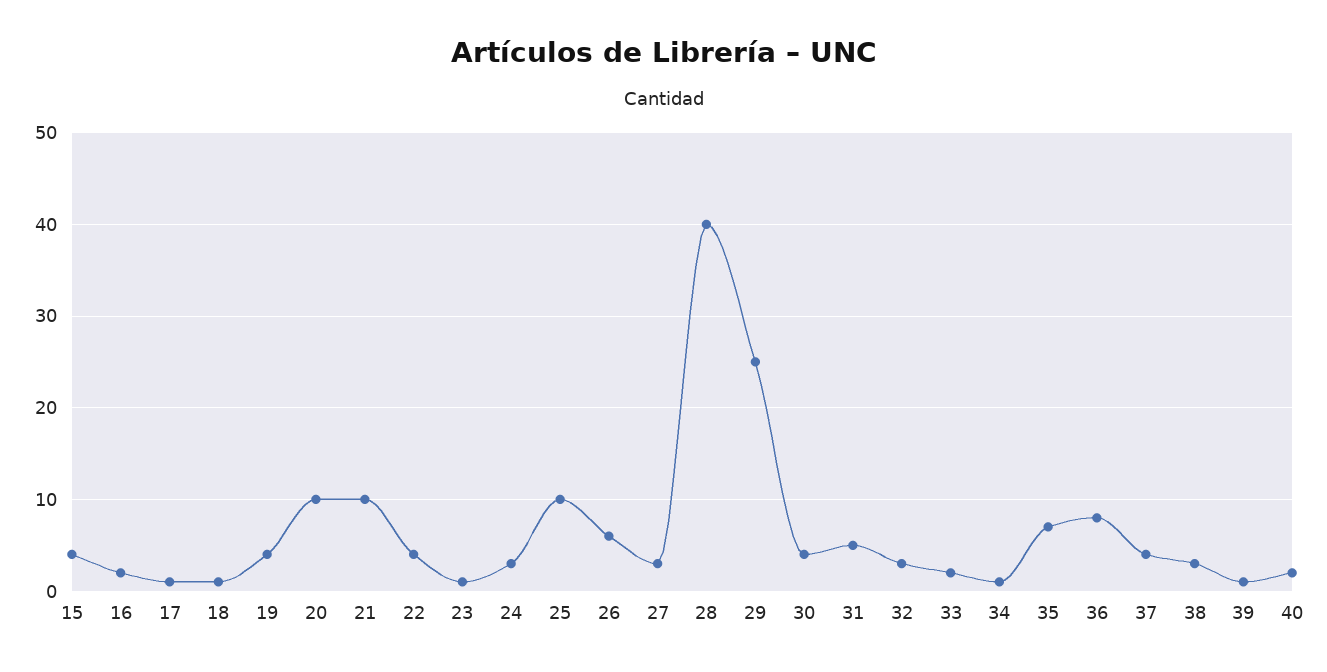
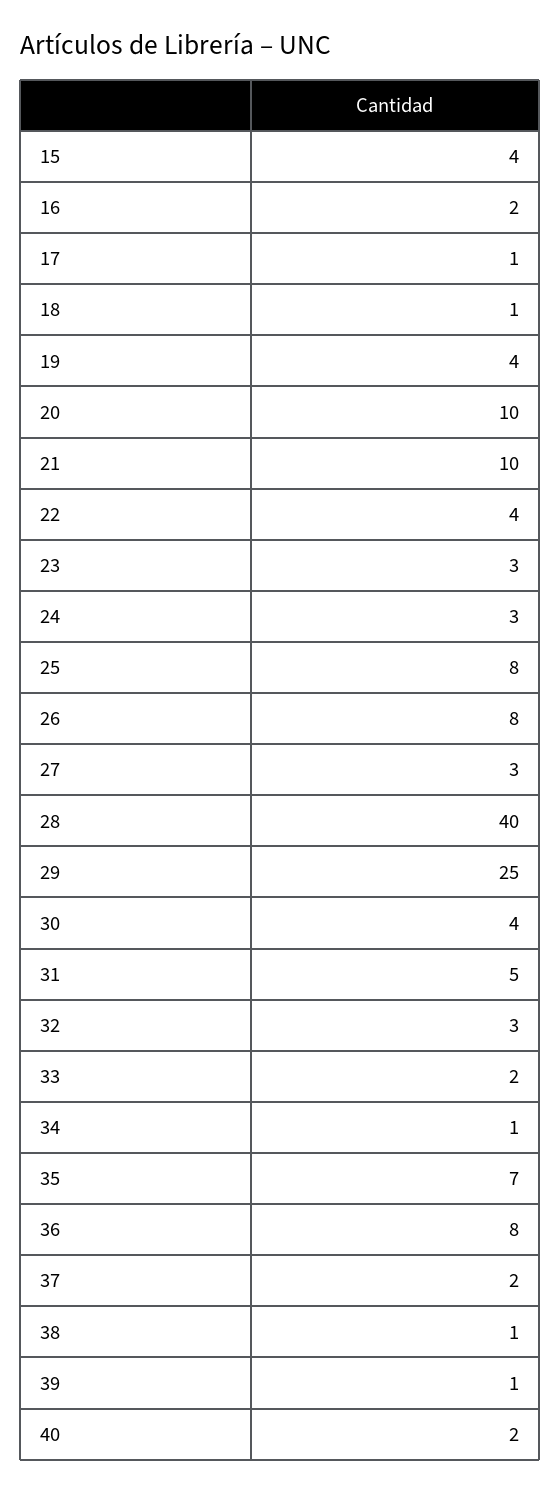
23: 1 -> 3
25: 10 -> 8
26: 6 -> 8
37: 4 -> 2
38: 3 -> 1

